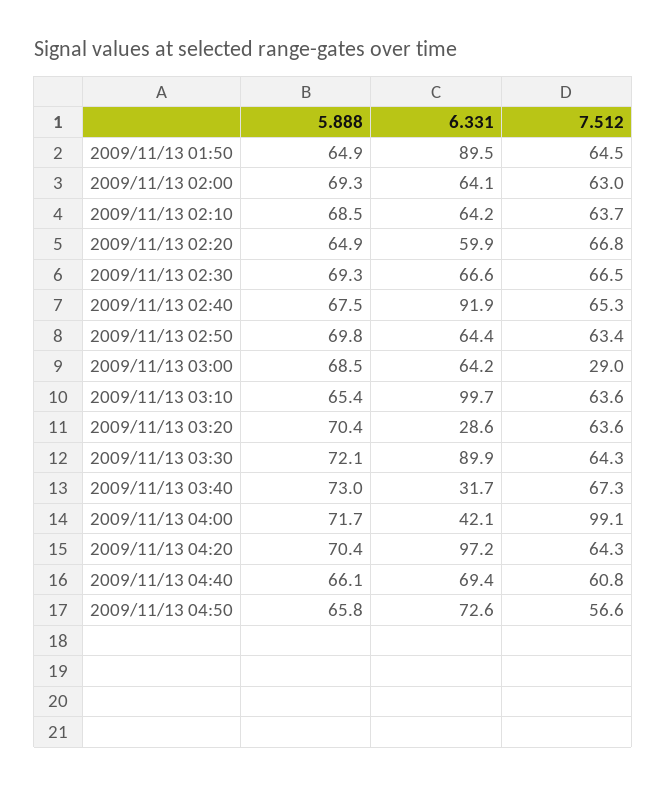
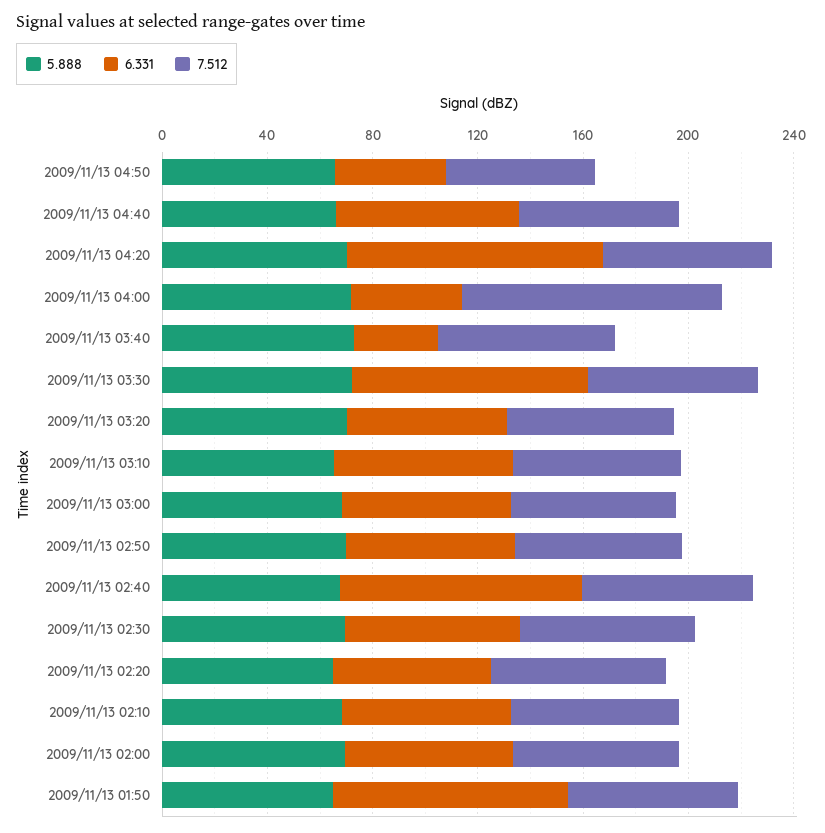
7.512, 2009/11/13 03:00: 29 -> 60
6.331, 2009/11/13 03:10: 99.7 -> 70
6.331, 2009/11/13 03:20: 28.6 -> 60
6.331, 2009/11/13 04:50: 72.6 -> 40

